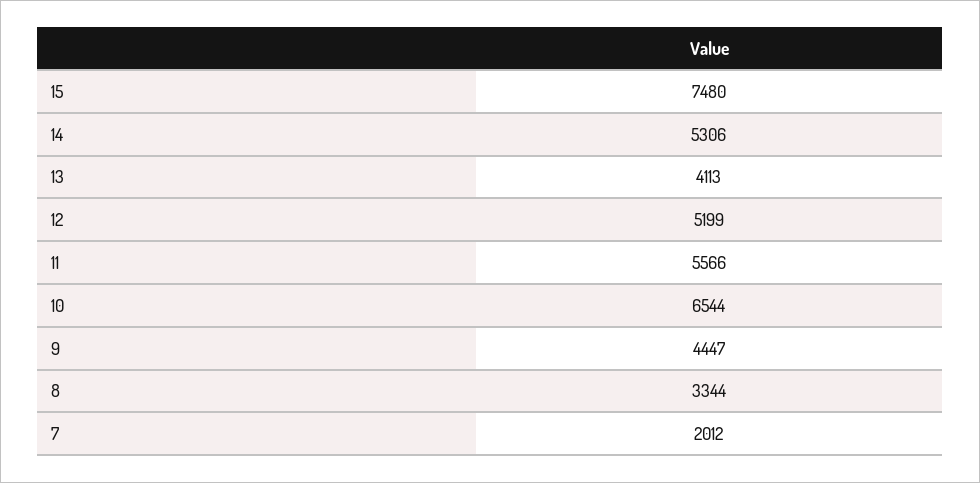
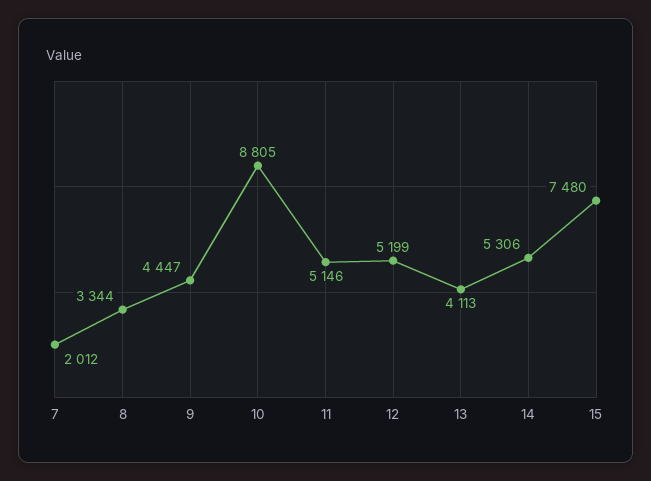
11: 5566 -> 5146
10: 6544 -> 8805

